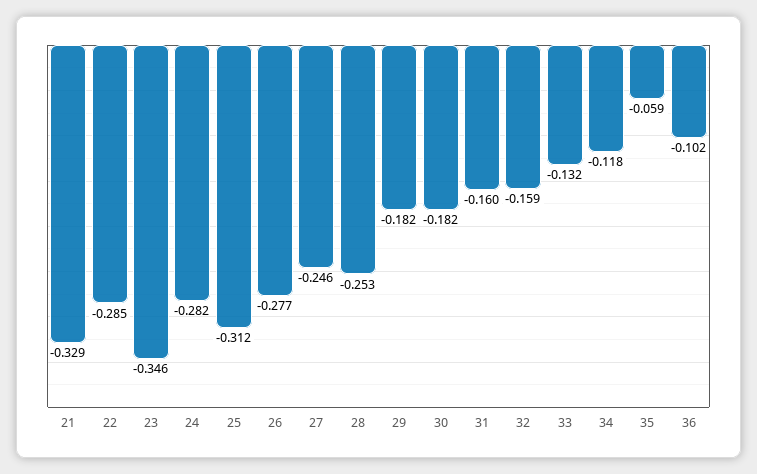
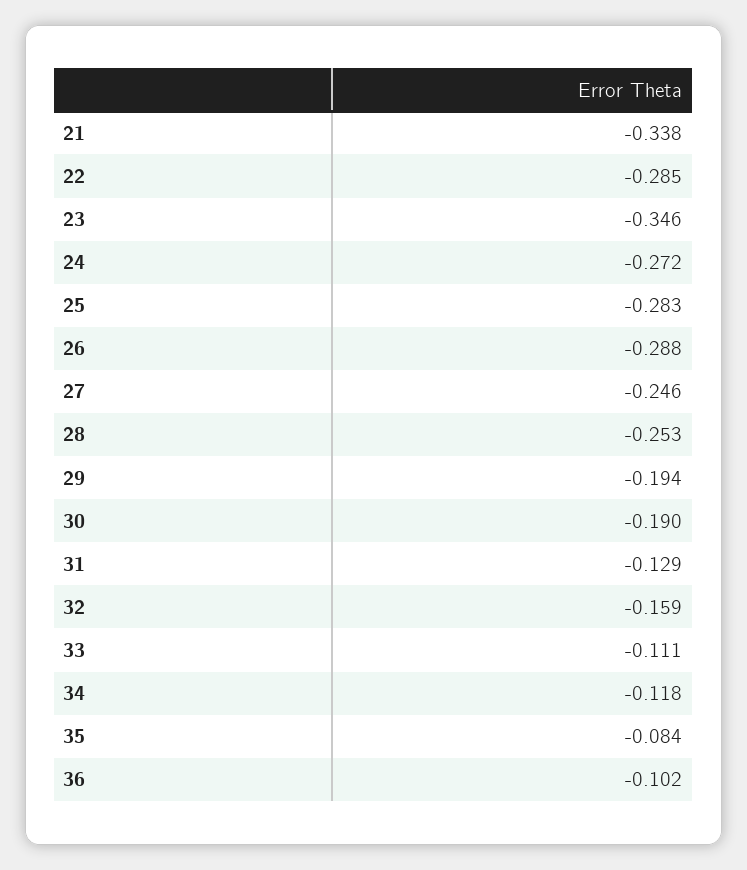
21: -0.329 -> -0.338
24: -0.282 -> -0.272
25: -0.312 -> -0.283
26: -0.277 -> -0.288
29: -0.182 -> -0.194
30: -0.182 -> -0.19
31: -0.16 -> -0.129
33: -0.132 -> -0.111
35: -0.059 -> -0.084

